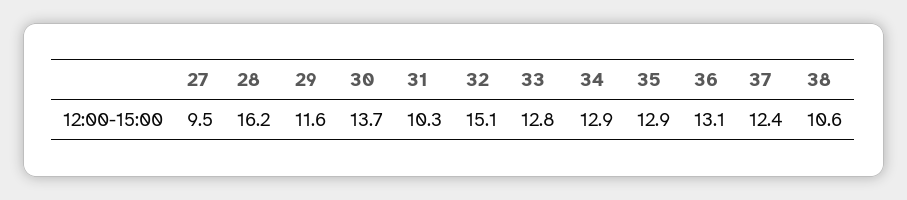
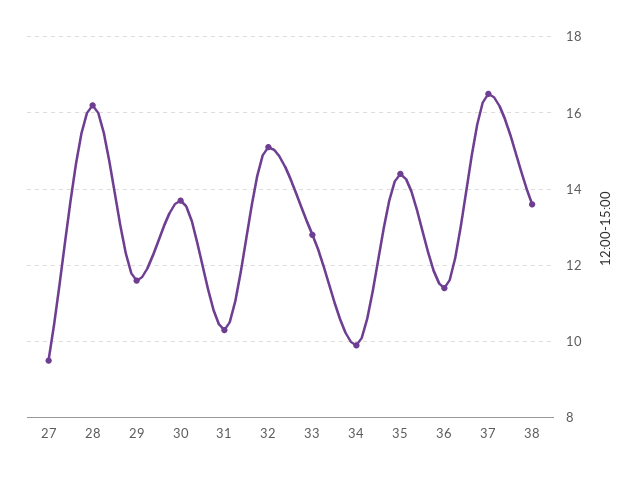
34: 12.9 -> 10
35: 12.9 -> 14.5
36: 13.1 -> 11.5
37: 12.4 -> 16.5
38: 10.6 -> 13.5

